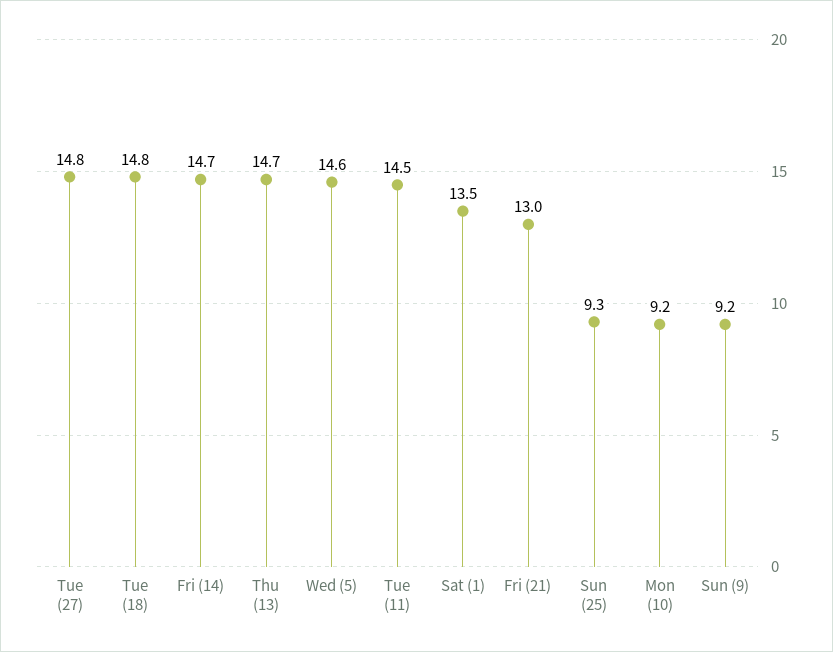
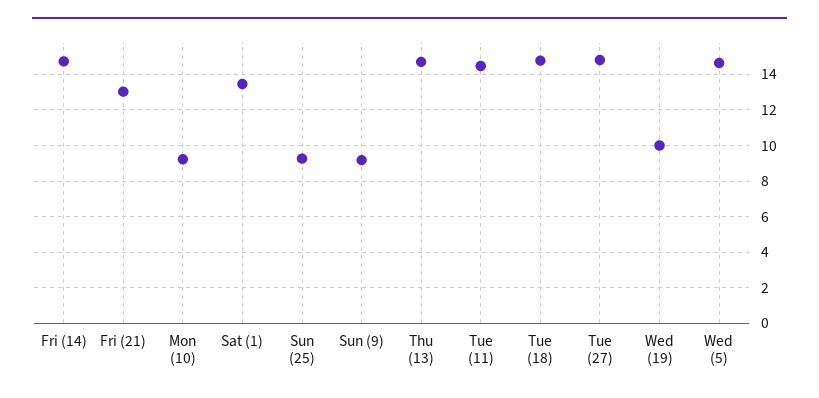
Wed (19): none -> 10

